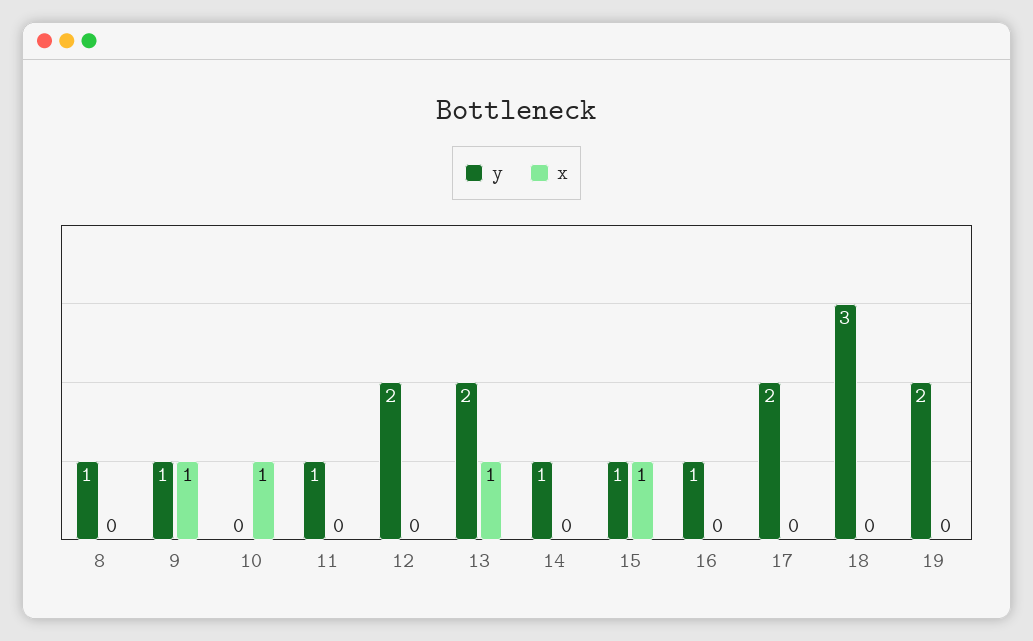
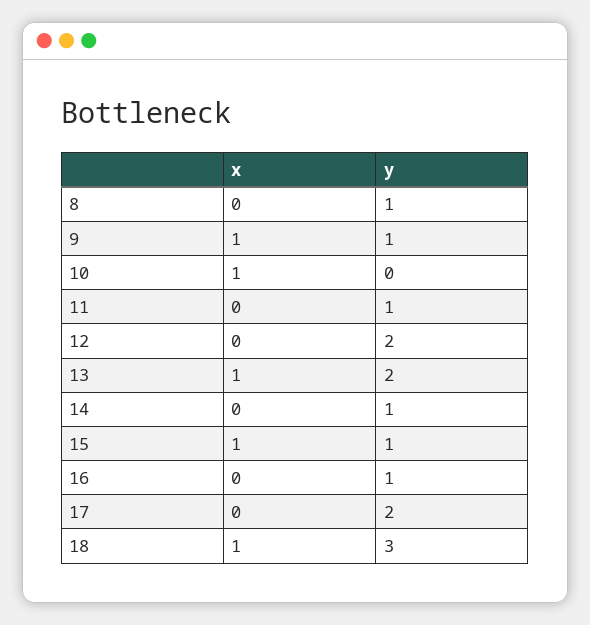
x, 18: 0 -> 1
y, 19: 2 -> none
x, 19: 0 -> none

